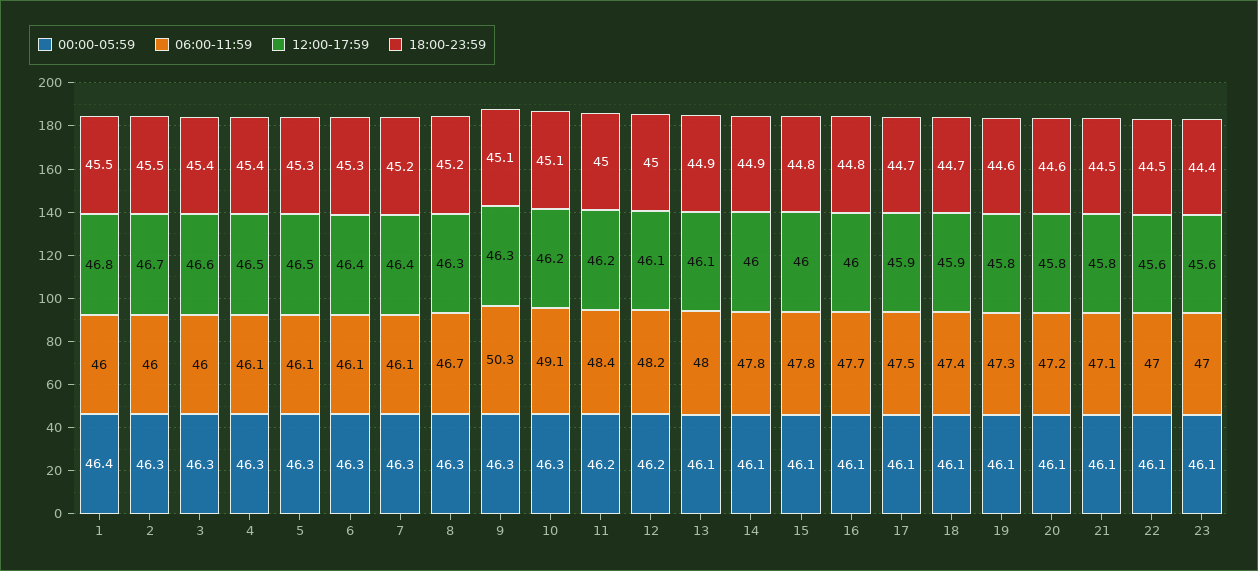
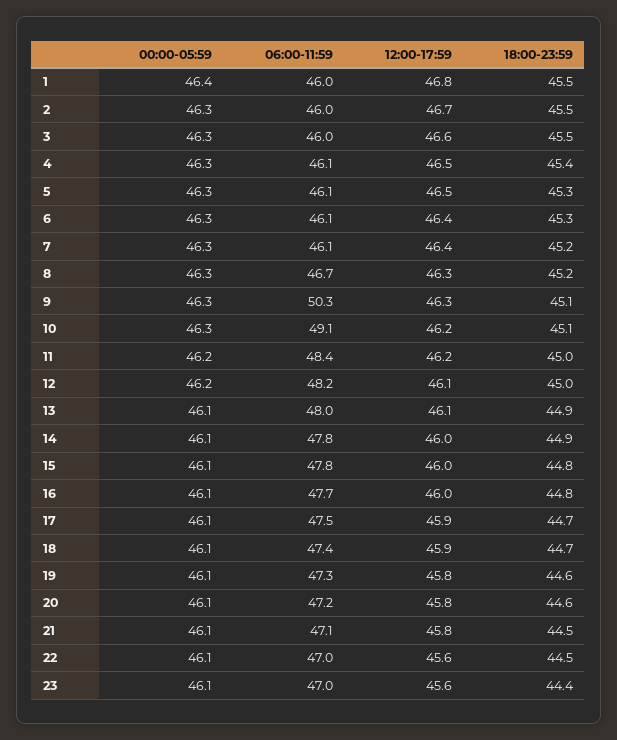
18:00-23:59, 3: 45.4 -> 45.5

